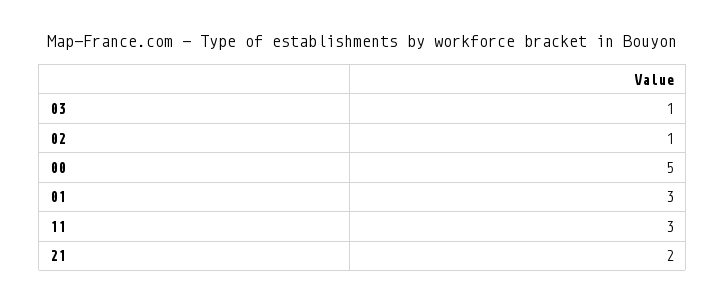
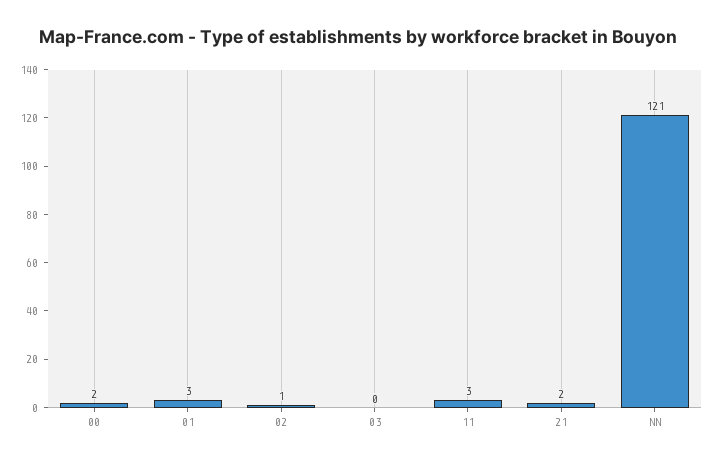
03: 1 -> 0
00: 5 -> 2
NN: none -> 121

